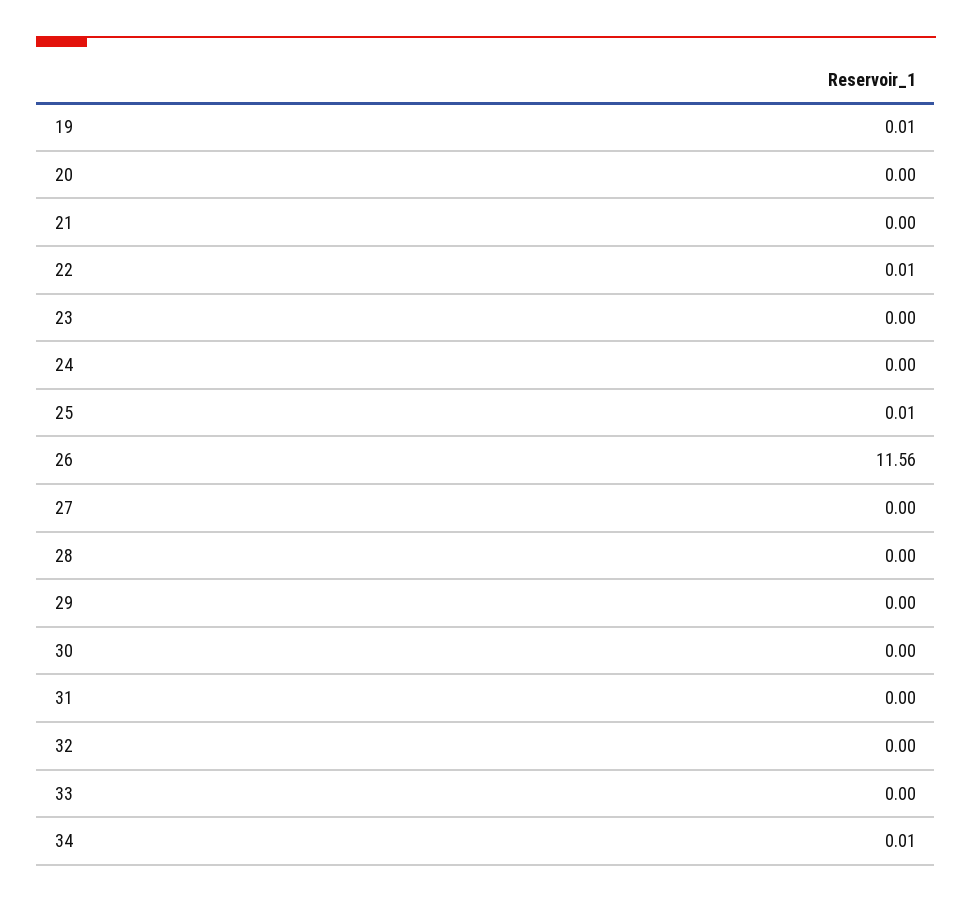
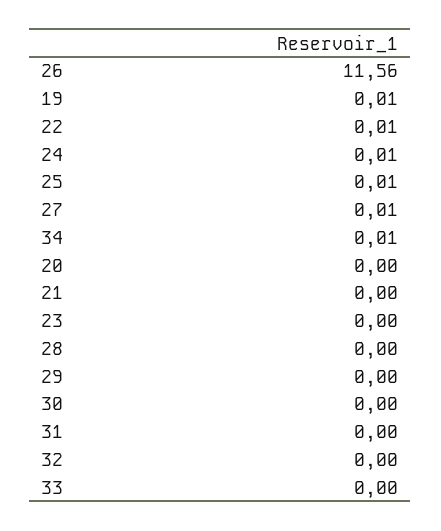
24: 0 -> 0.01
27: 0 -> 0.01

